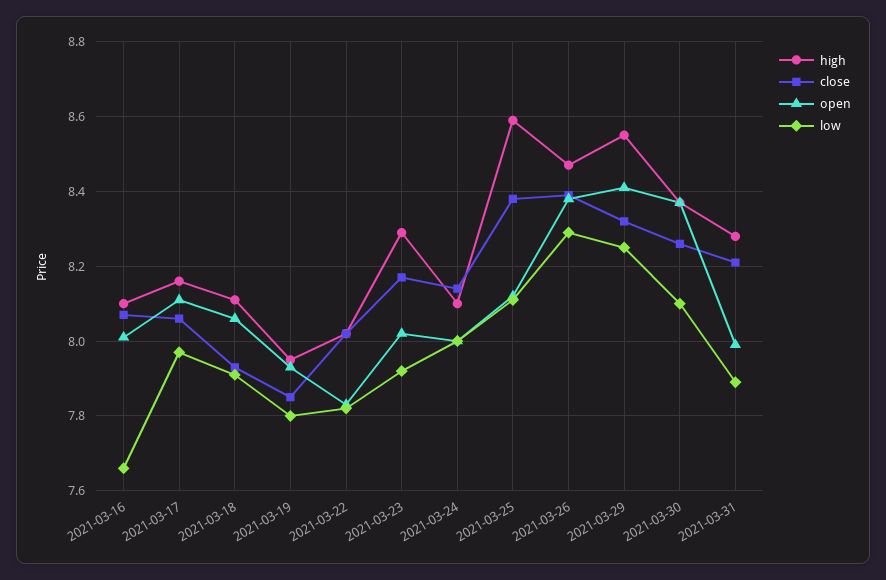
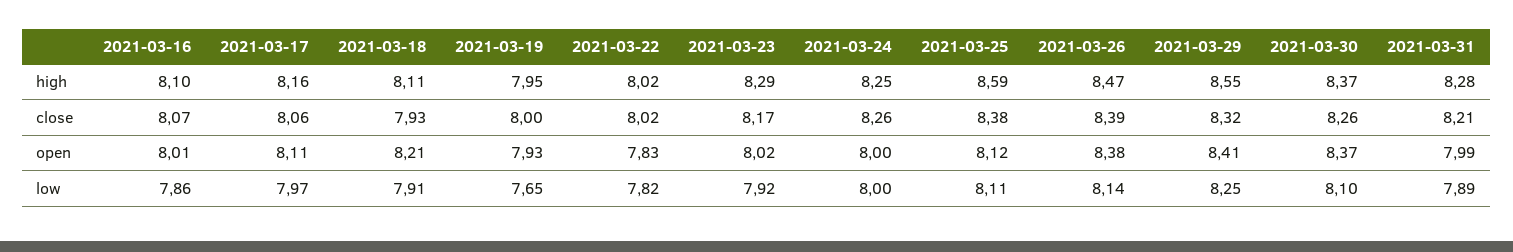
low, 2021-03-16: 7.65 -> 7.86
open, 2021-03-18: 8.05 -> 8.21
close, 2021-03-19: 7.85 -> 8
low, 2021-03-19: 7.8 -> 7.65
high, 2021-03-24: 8.1 -> 8.25
close, 2021-03-24: 8.15 -> 8.26
low, 2021-03-26: 8.3 -> 8.14

